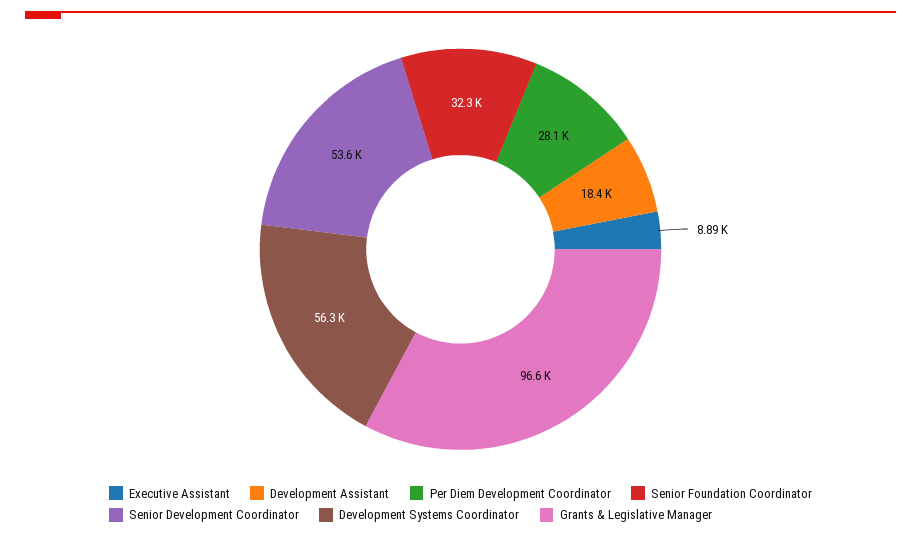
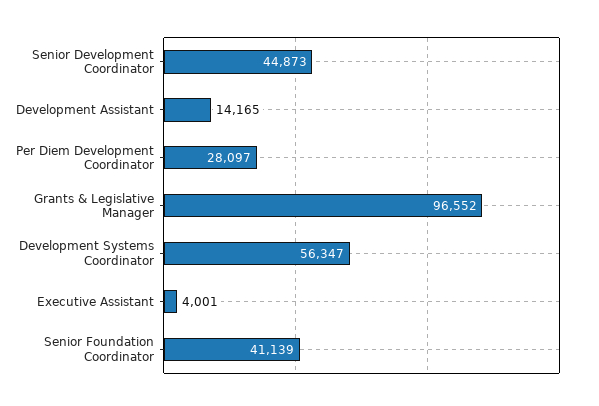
Executive Assistant: 8890 -> 4001
Development Assistant: 18400 -> 14165
Senior Foundation Coordinator: 32300 -> 41139
Senior Development Coordinator: 53600 -> 44873

